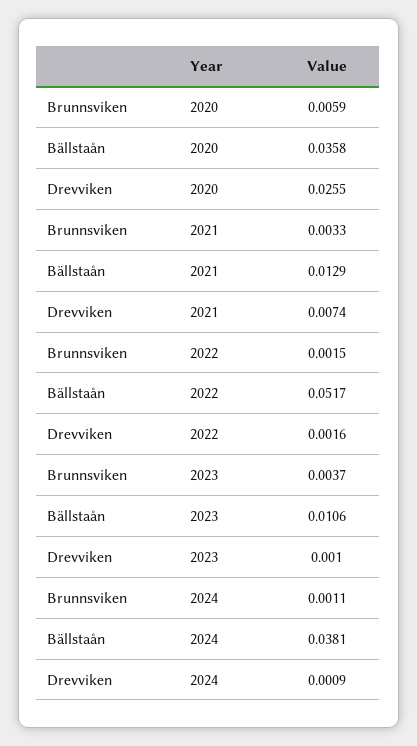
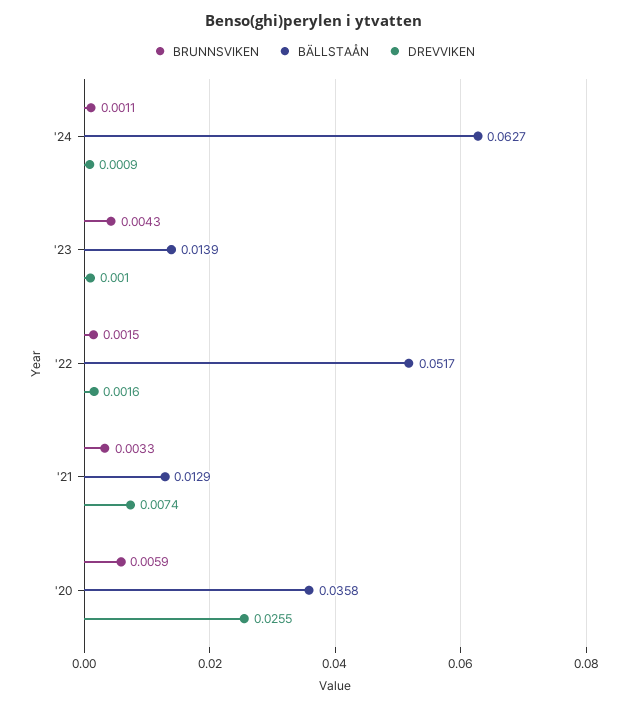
Brunnsviken, 2023: 0.0037 -> 0.0043
Bällstaån, 2023: 0.0106 -> 0.0139
Bällstaån, 2024: 0.0381 -> 0.0627

